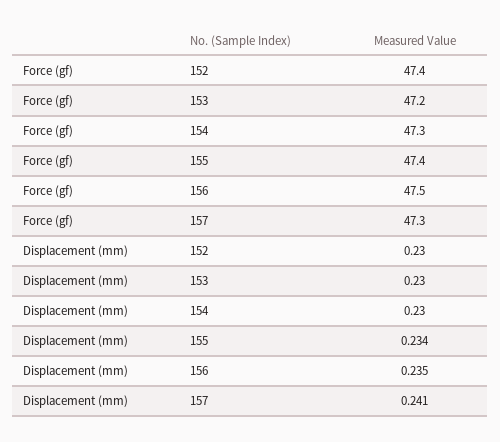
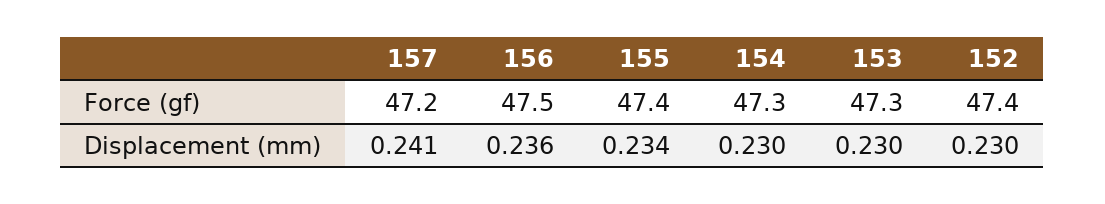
Force (gf), 153: 47.2 -> 47.3
Force (gf), 157: 47.3 -> 47.2
Displacement (mm), 156: 0.235 -> 0.236

